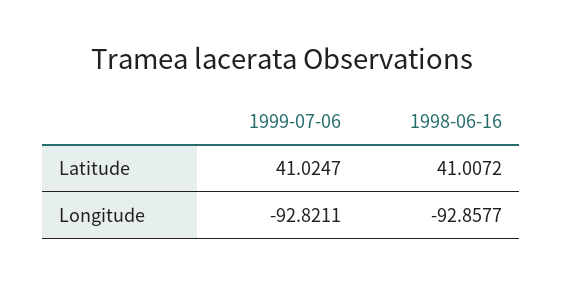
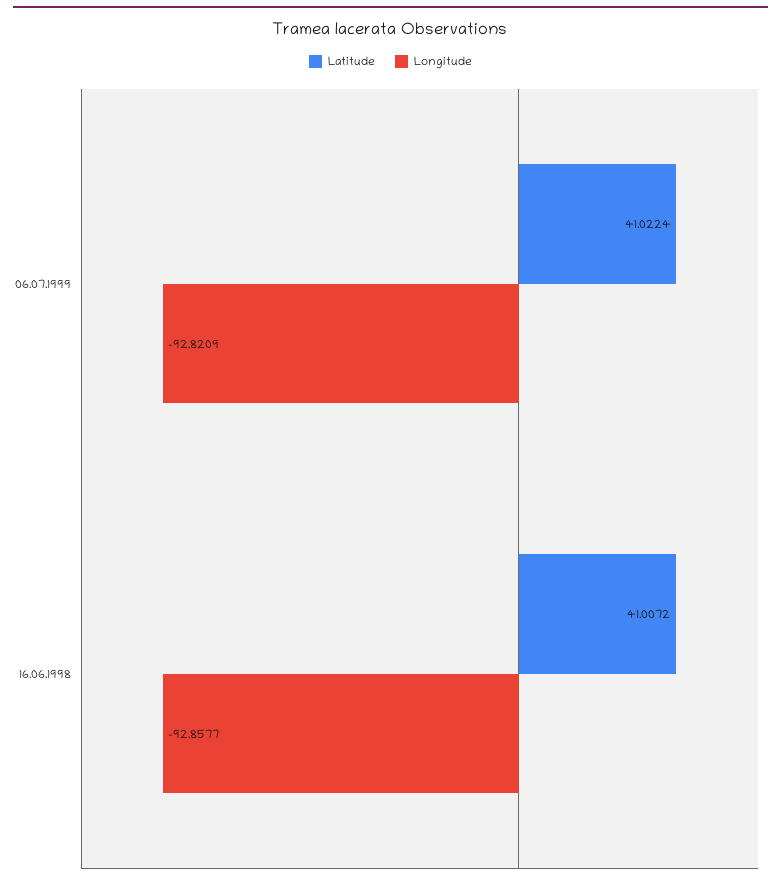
Latitude, 1999-07-06: 41.0247 -> 41.0224
Longitude, 1999-07-06: -92.8211 -> -92.8209

